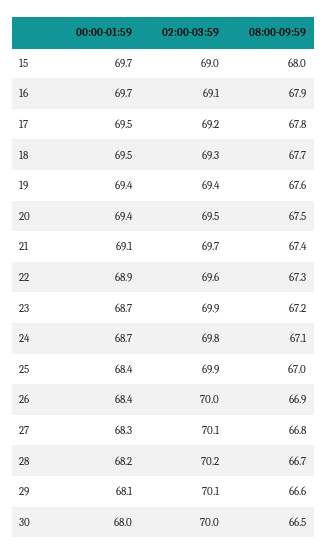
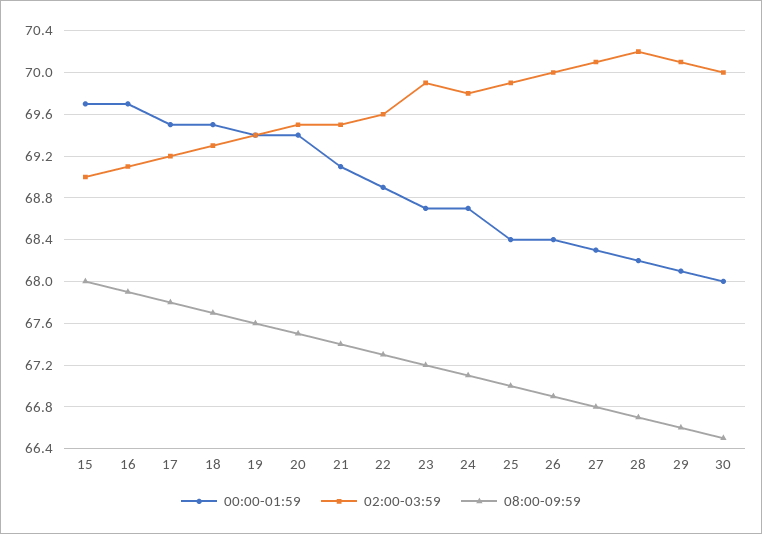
02:00-03:59, 21: 69.7 -> 69.5

